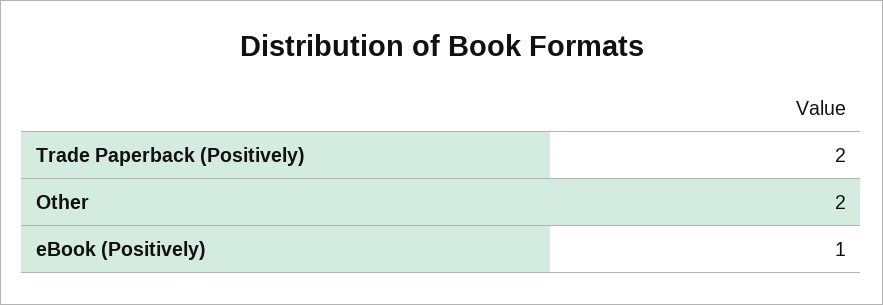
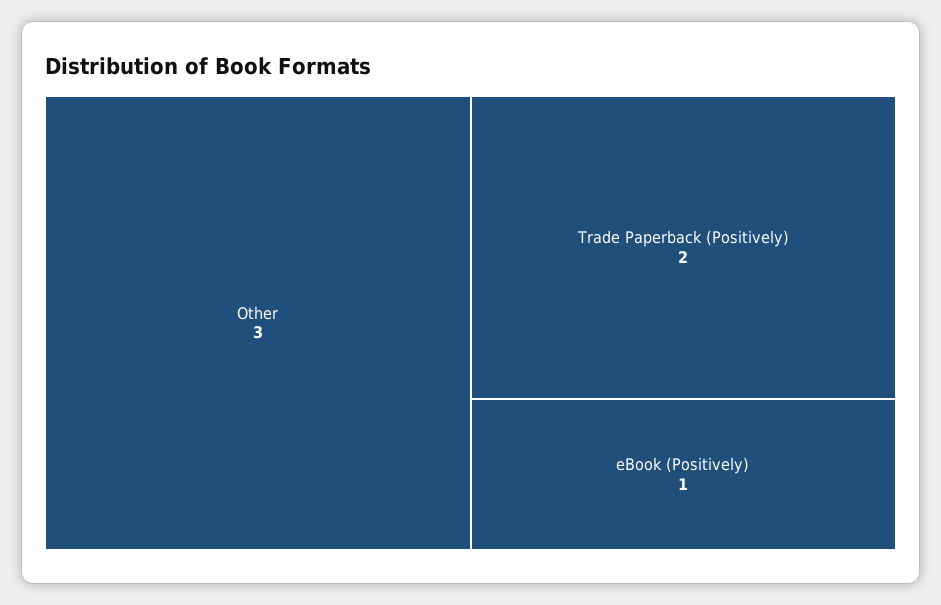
Other: 2 -> 3

